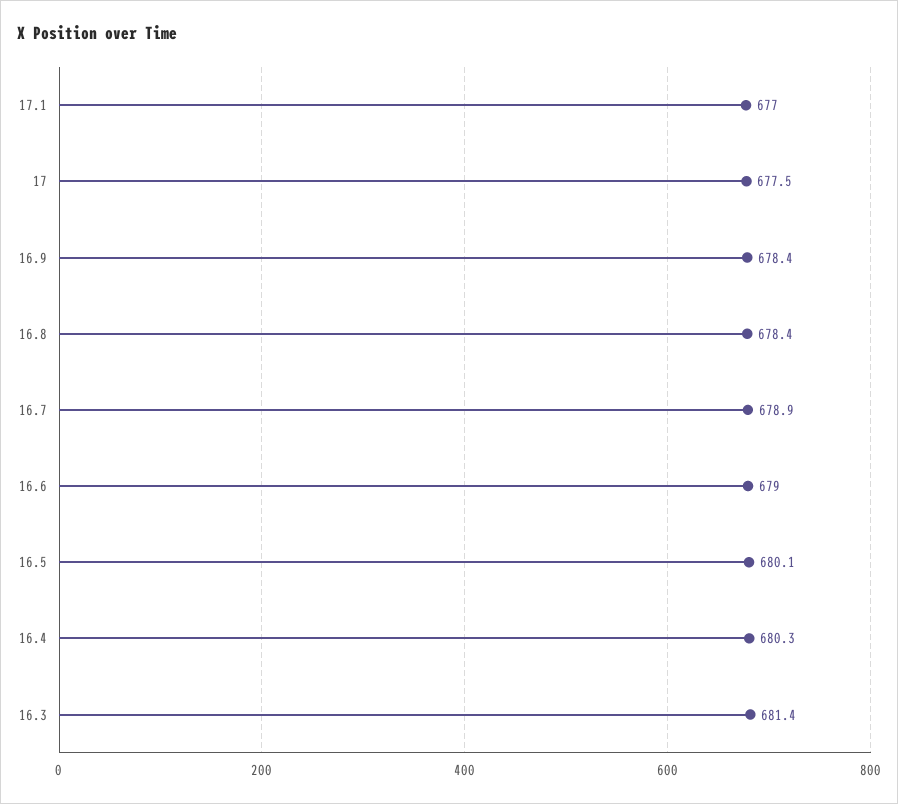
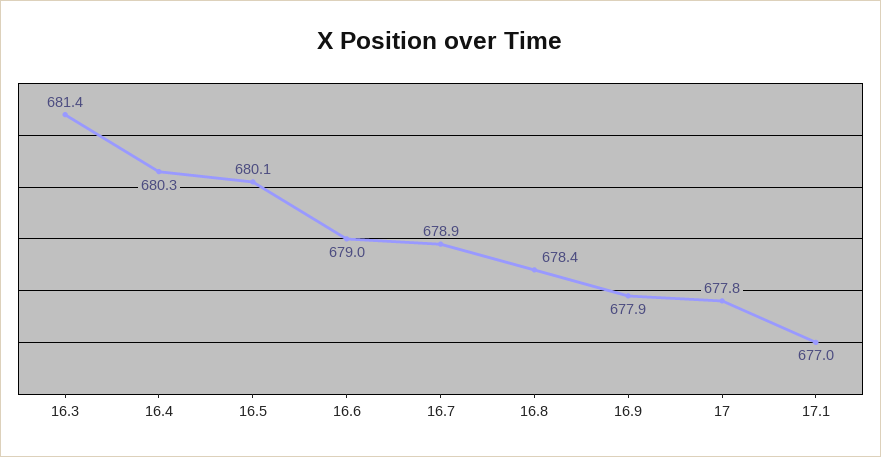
17: 677.5 -> 677.8
16.9: 678.4 -> 677.9

